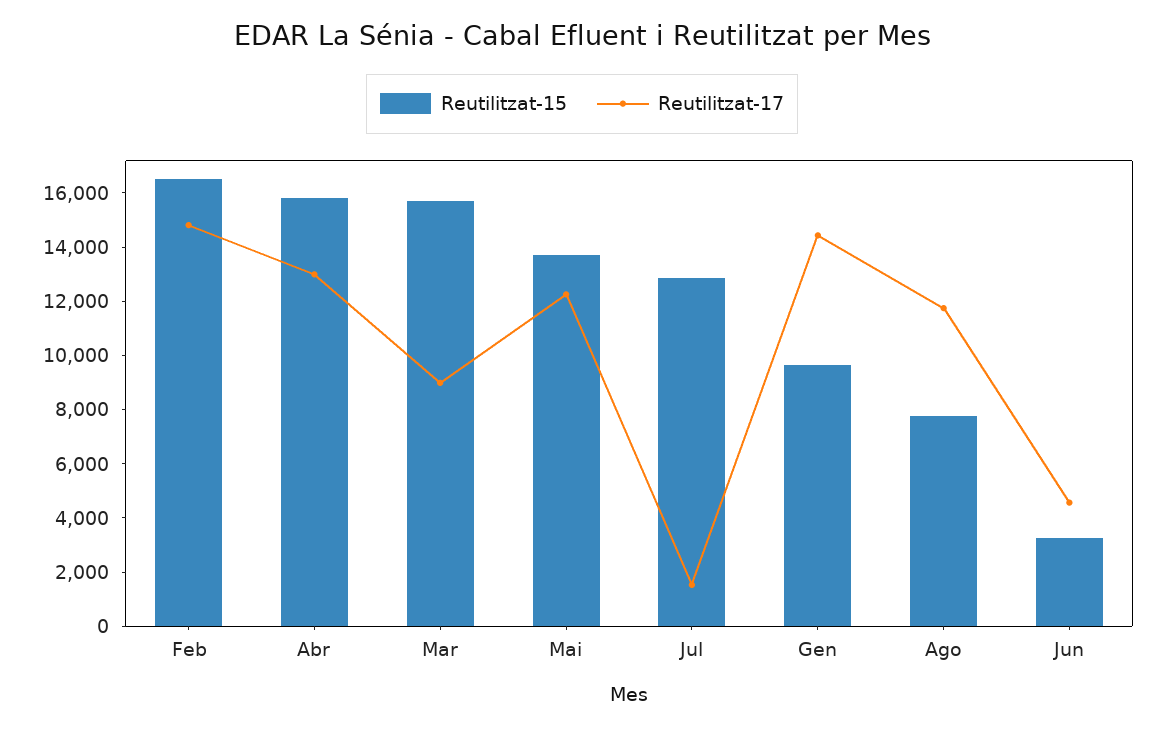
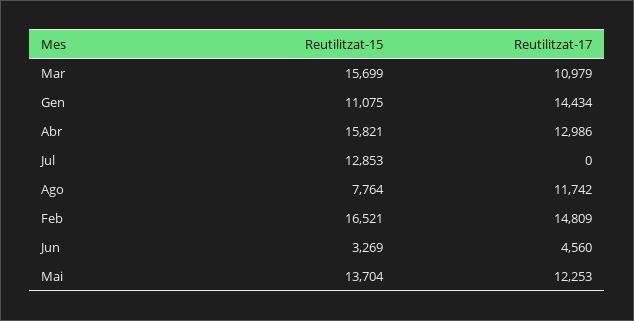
Reutilitzat-17, Mar: 9000 -> 10979
Reutilitzat-17, Jul: 1500 -> 0
Reutilitzat-15, Gen: 9500 -> 11075

